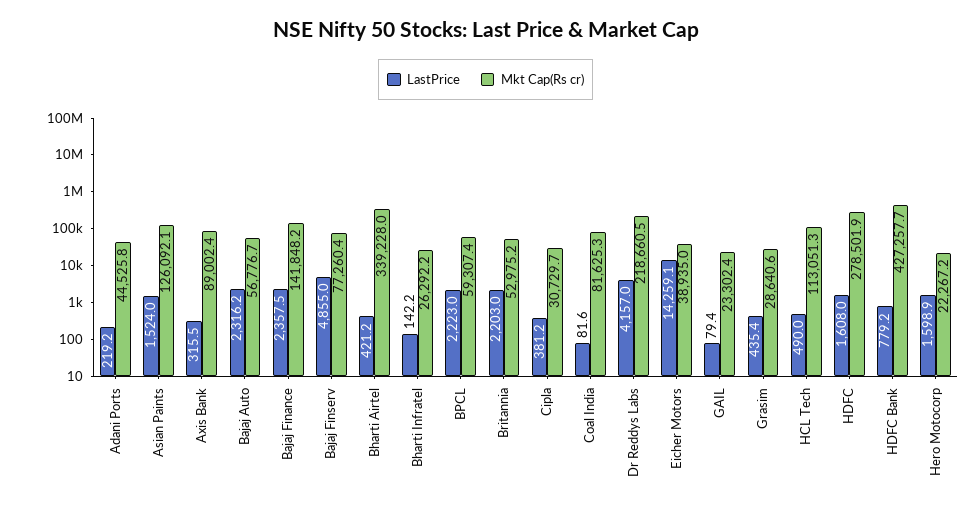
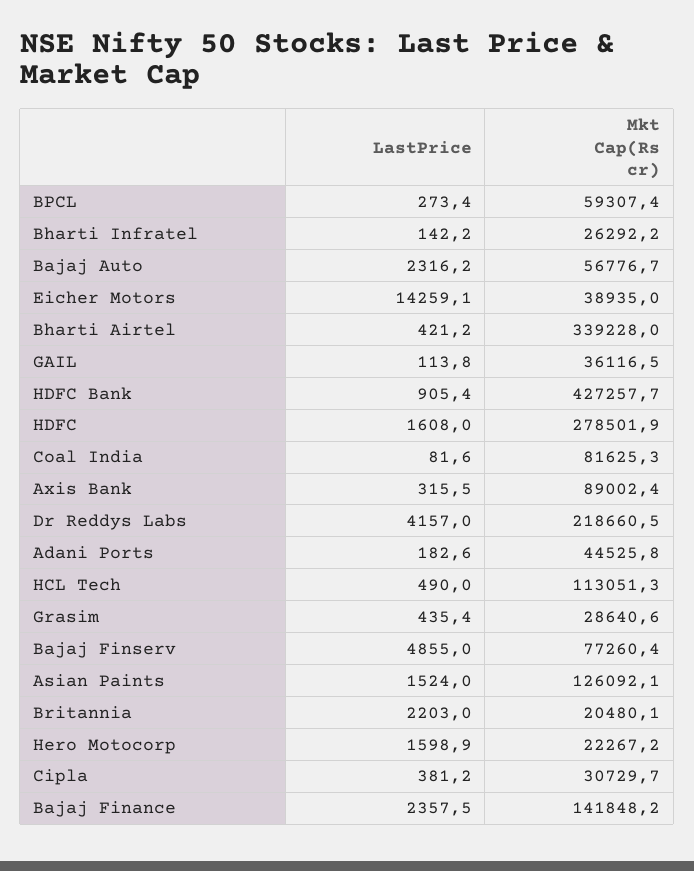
LastPrice, Adani Ports: 219.2 -> 182.6
LastPrice, BPCL: 2223 -> 273.4
Mkt Cap(Rs cr), Britannia: 52975.2 -> 20480.1
LastPrice, GAIL: 79.4 -> 113.8
Mkt Cap(Rs cr), GAIL: 23302.4 -> 36116.5
LastPrice, HDFC Bank: 779.2 -> 905.4

